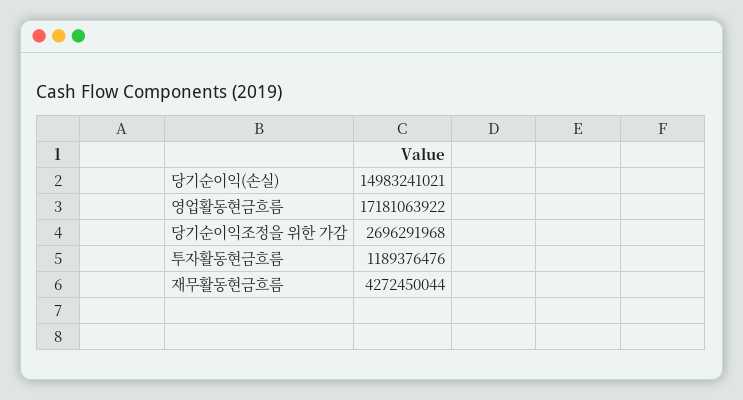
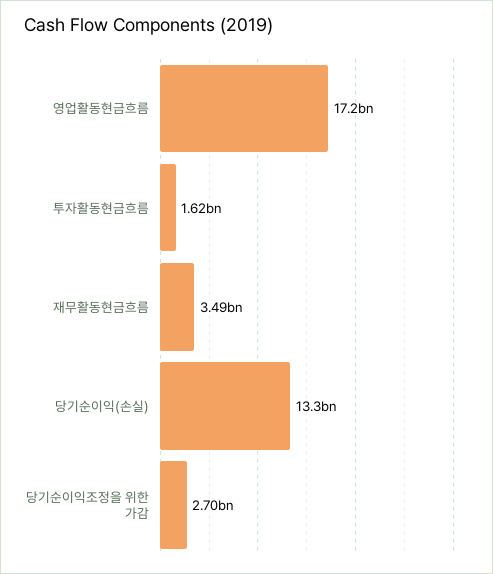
당기순이익(손실): 14983241021 -> 13300000000
투자활동현금흐름: 1189376476 -> 1620000000
재무활동현금흐름: 4272450044 -> 3490000000

